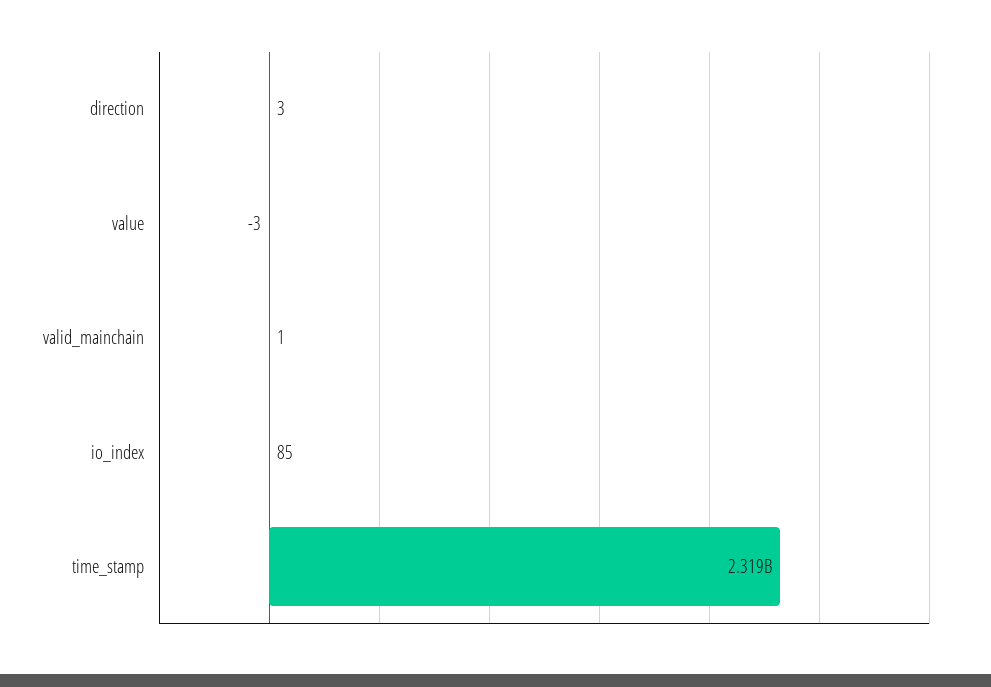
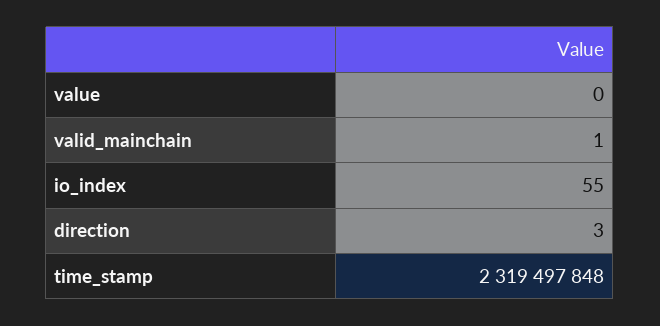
value: -3 -> 0
io_index: 85 -> 55

